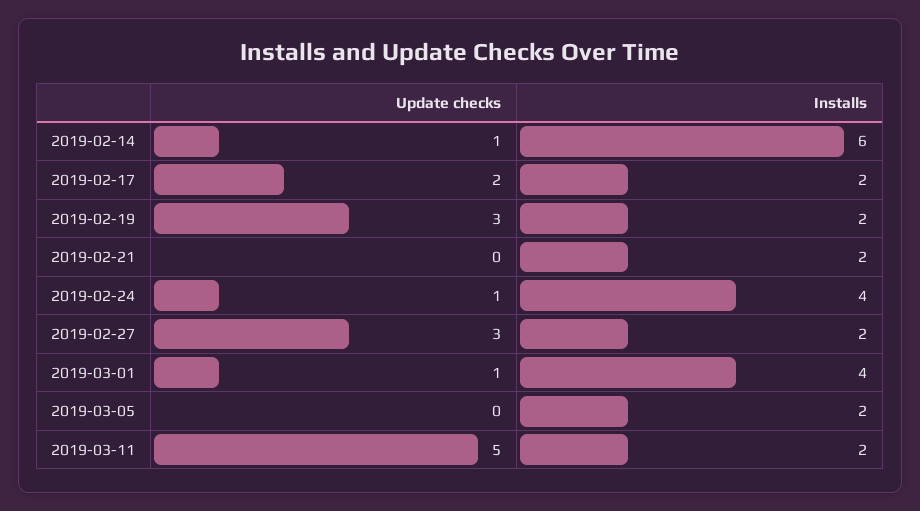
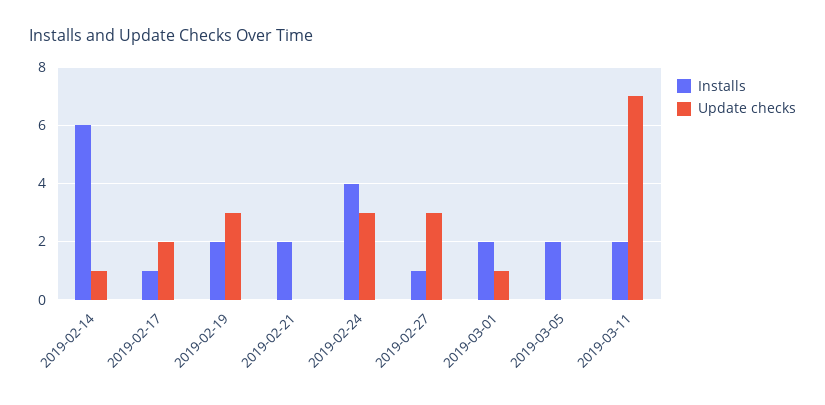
Installs, 2019-02-17: 2 -> 1
Update checks, 2019-02-24: 1 -> 3
Installs, 2019-02-27: 2 -> 1
Installs, 2019-03-01: 4 -> 2
Update checks, 2019-03-11: 5 -> 7

